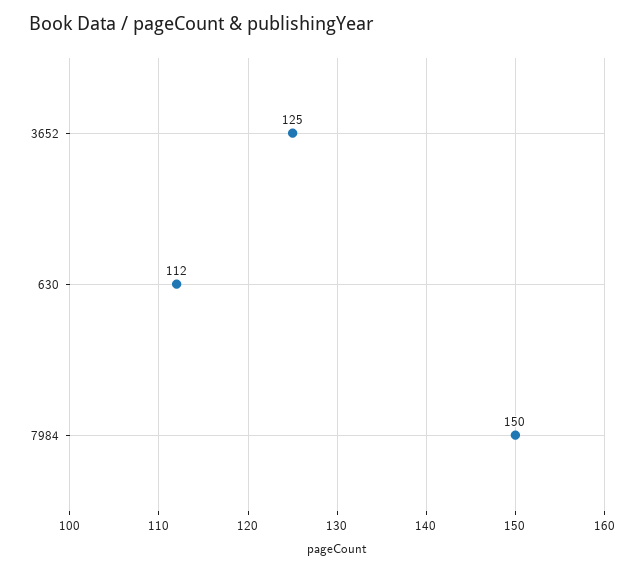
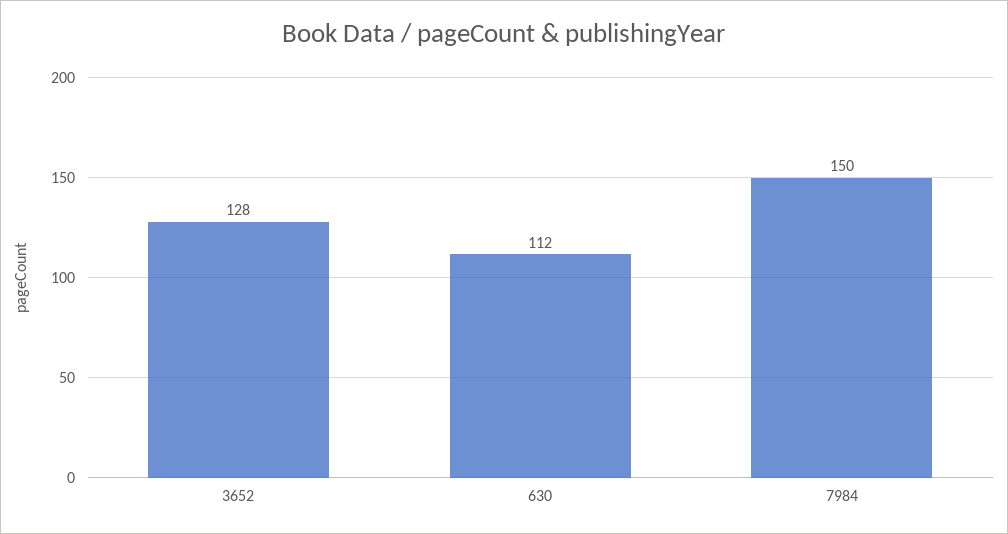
3652: 125 -> 128

